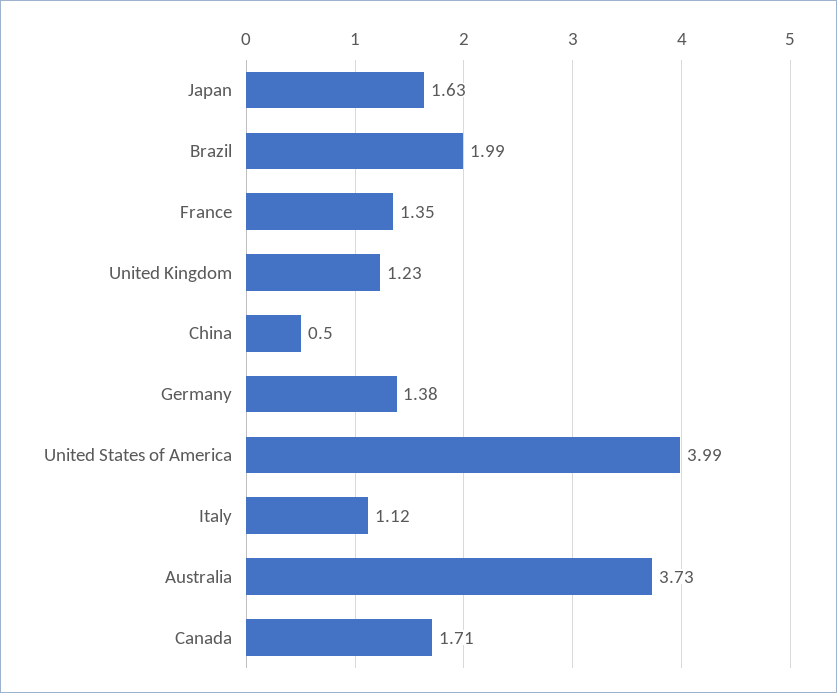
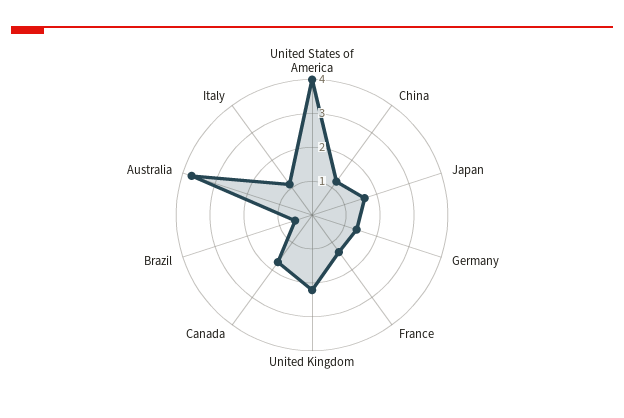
Brazil: 1.99 -> 0.5
United Kingdom: 1.23 -> 2.25
China: 0.5 -> 1.25

